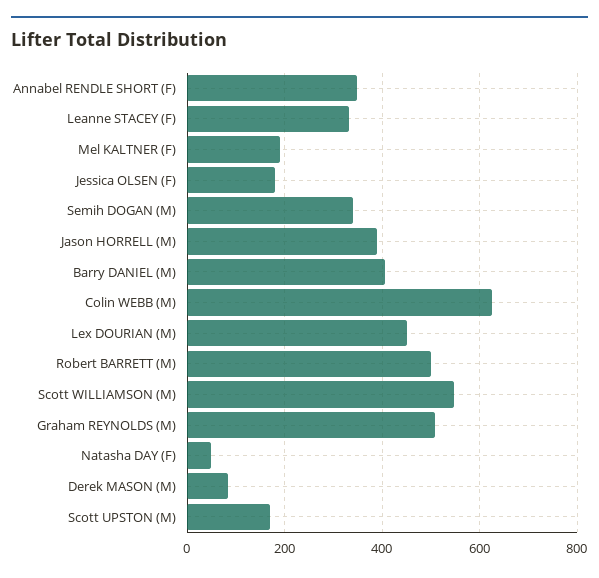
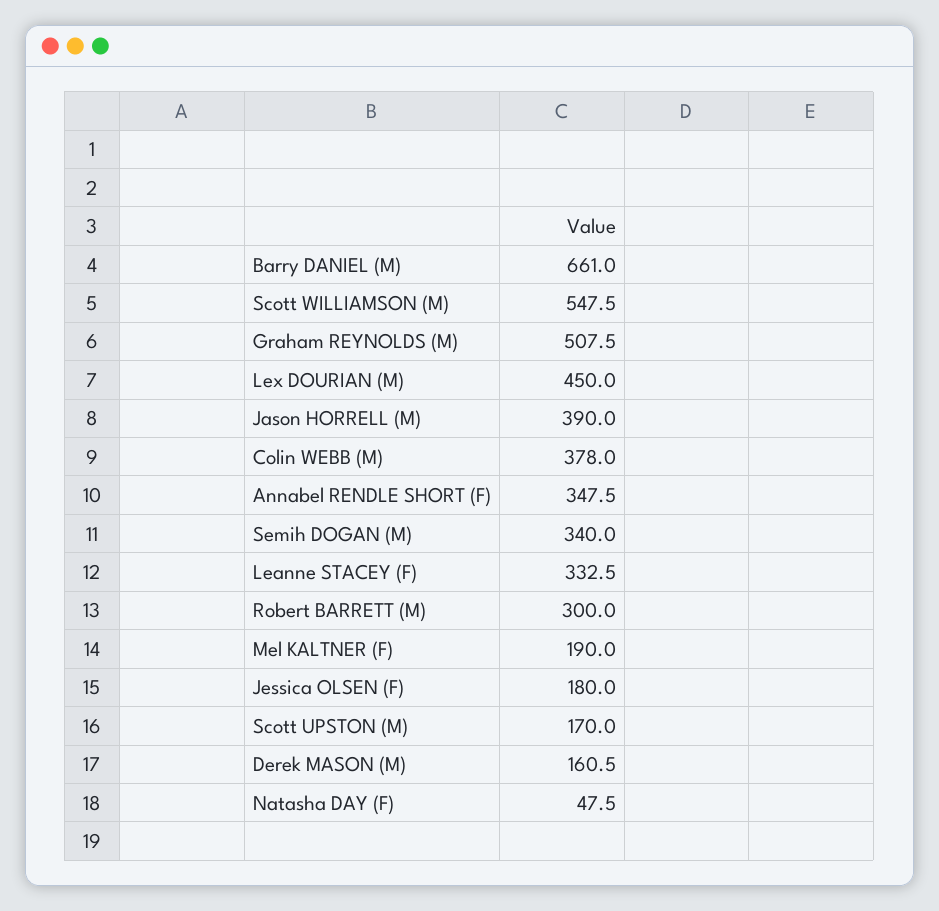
Barry DANIEL (M): 400 -> 661
Colin WEBB (M): 620 -> 378
Robert BARRETT (M): 500 -> 300
Derek MASON (M): 80 -> 160.5

